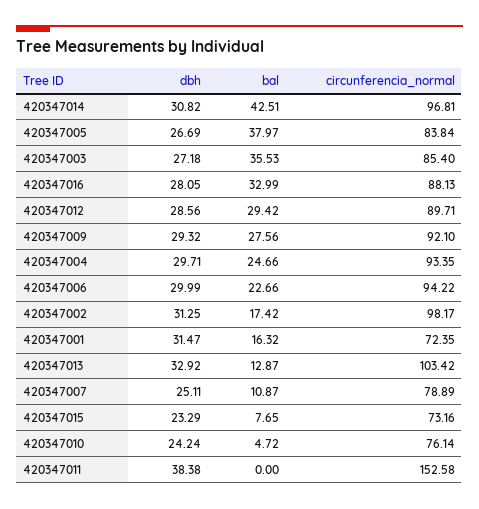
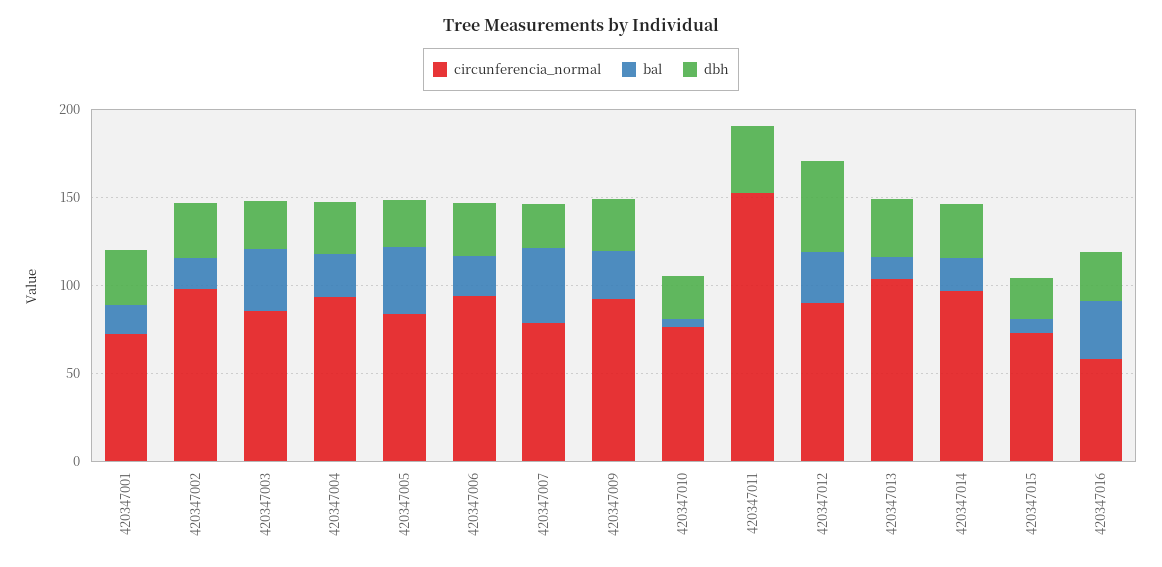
bal, 420347014: 42.51 -> 20
circunferencia_normal, 420347016: 88.13 -> 60
dbh, 420347012: 28.56 -> 50
bal, 420347007: 10.87 -> 40

